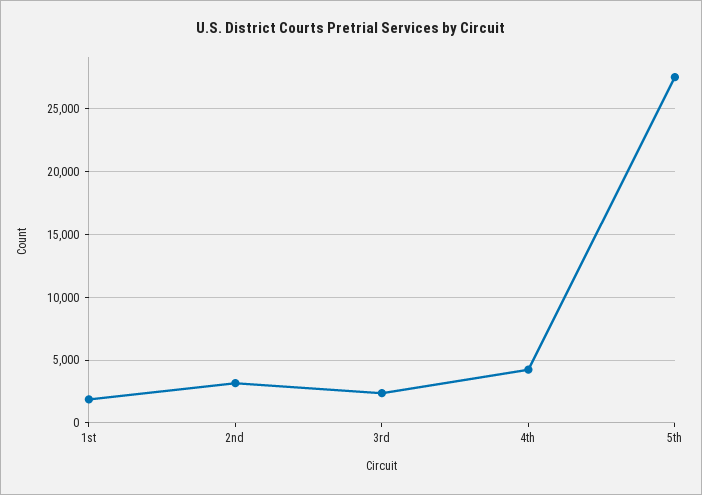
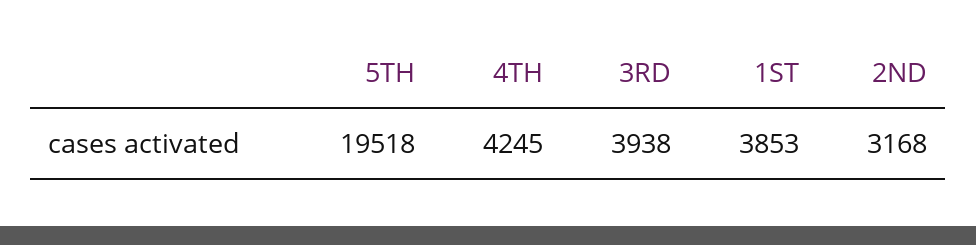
1st: 2000 -> 3853
3rd: 2500 -> 3938
5th: 27500 -> 19518

